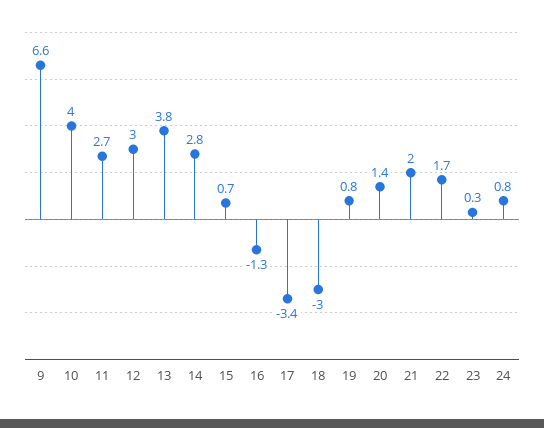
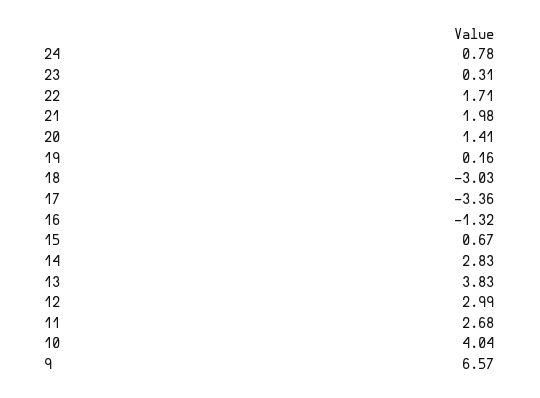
19: 0.8 -> 0.16

